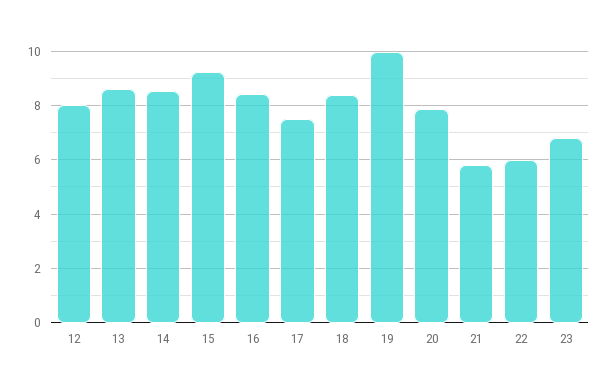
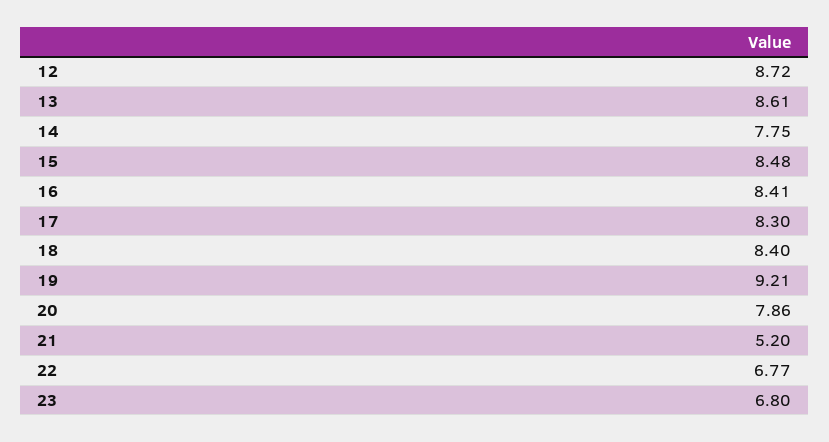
12: 8 -> 8.72
14: 8.5 -> 7.75
15: 9.25 -> 8.48
17: 7.5 -> 8.3
19: 10 -> 9.21
21: 5.75 -> 5.2
22: 6 -> 6.77

